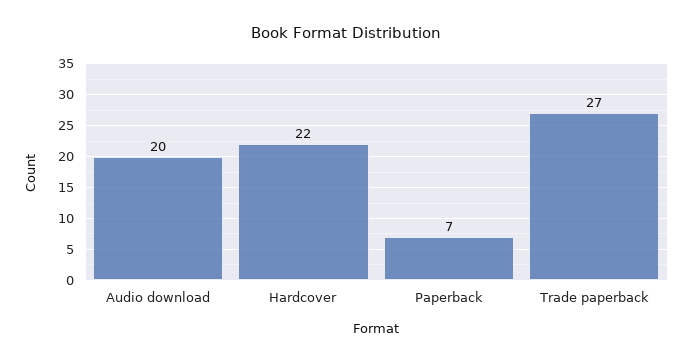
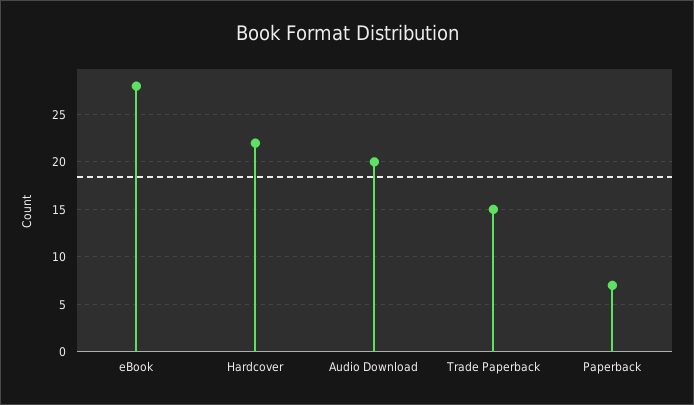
Trade paperback: 27 -> 15
eBook: none -> 28

